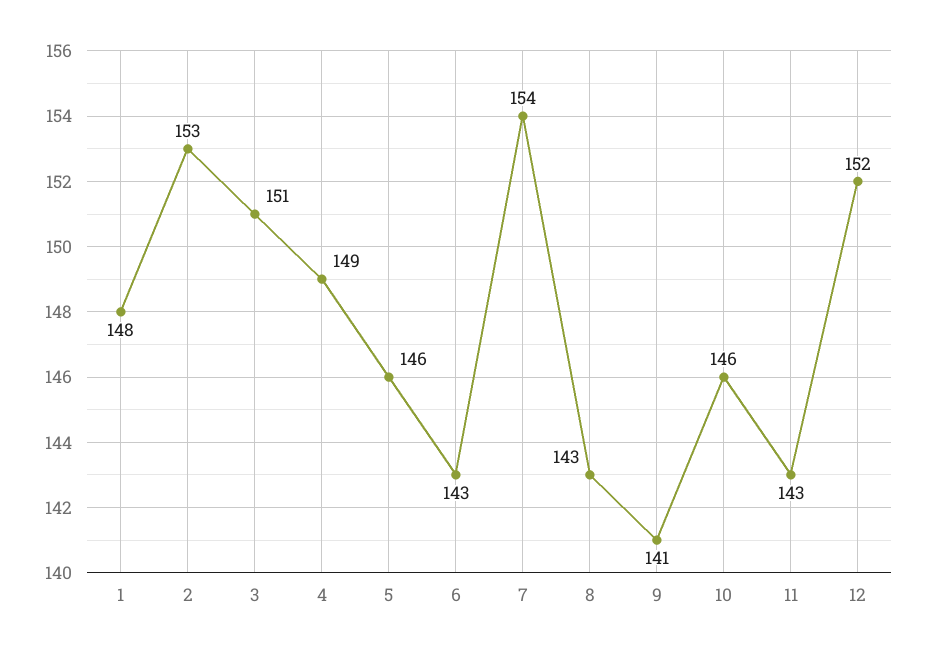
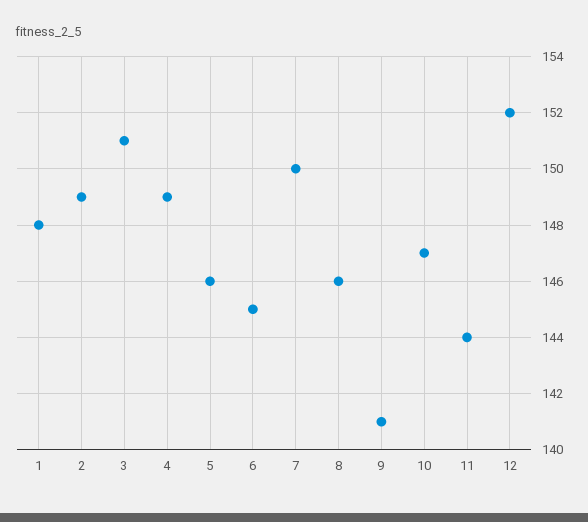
2: 153 -> 149
6: 143 -> 145
7: 154 -> 150
8: 143 -> 146
10: 146 -> 147
11: 143 -> 144

